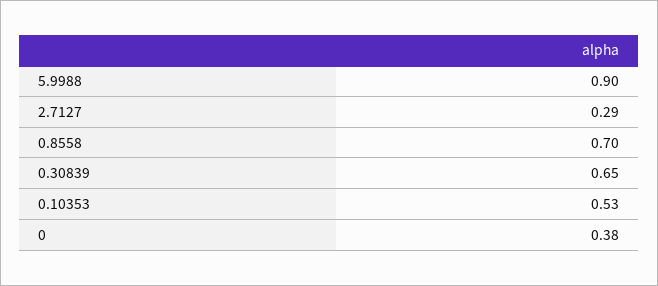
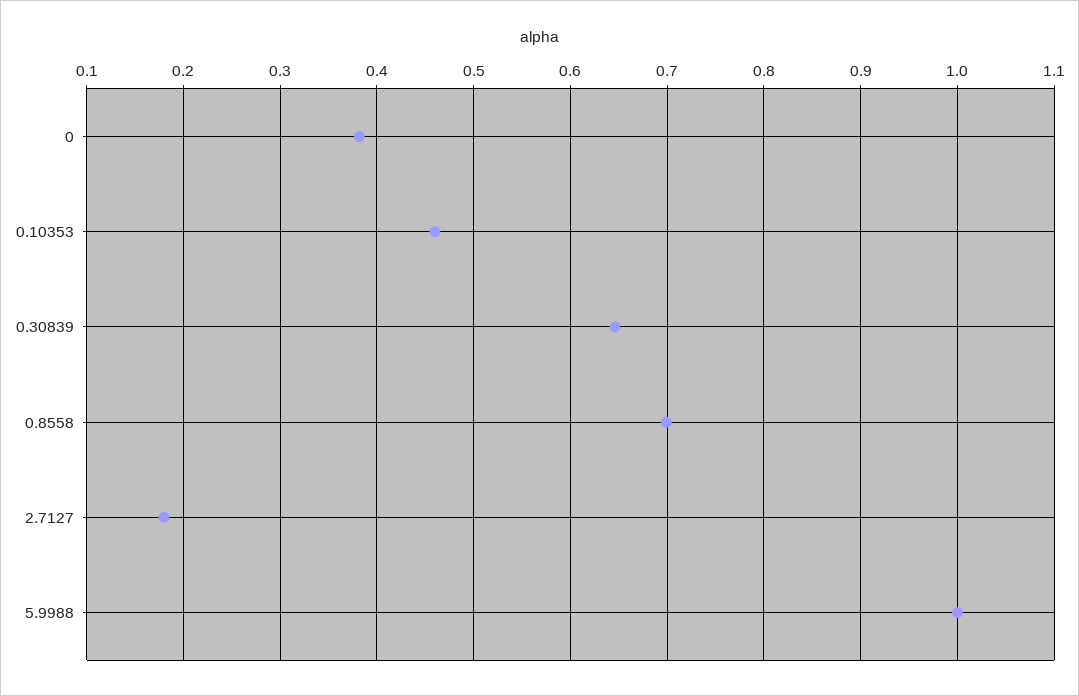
5.9988: 0.9 -> 1
2.7127: 0.29 -> 0.18
0.10353: 0.53 -> 0.46

